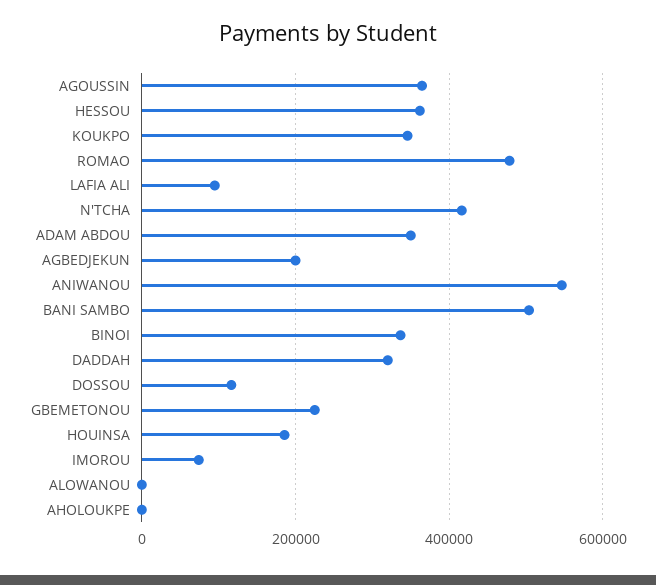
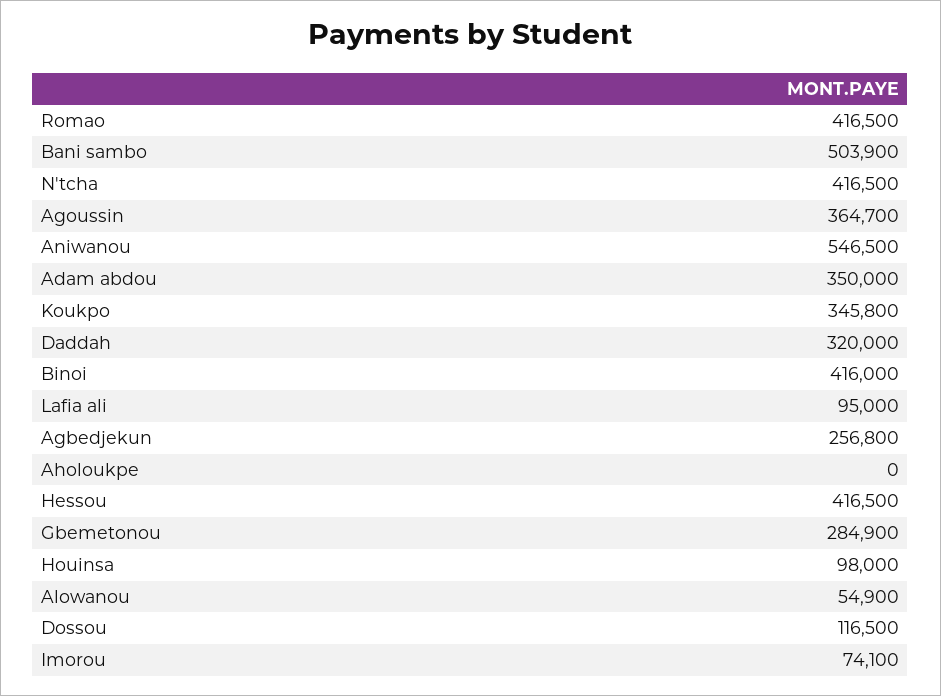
HESSOU: 360000 -> 416500
ROMAO: 480000 -> 416500
AGBEDJEKUN: 200000 -> 256800
BINOI: 340000 -> 416000
GBEMETONOU: 220000 -> 284900
HOUINSA: 180000 -> 98000
ALOWANOU: 0 -> 54900

